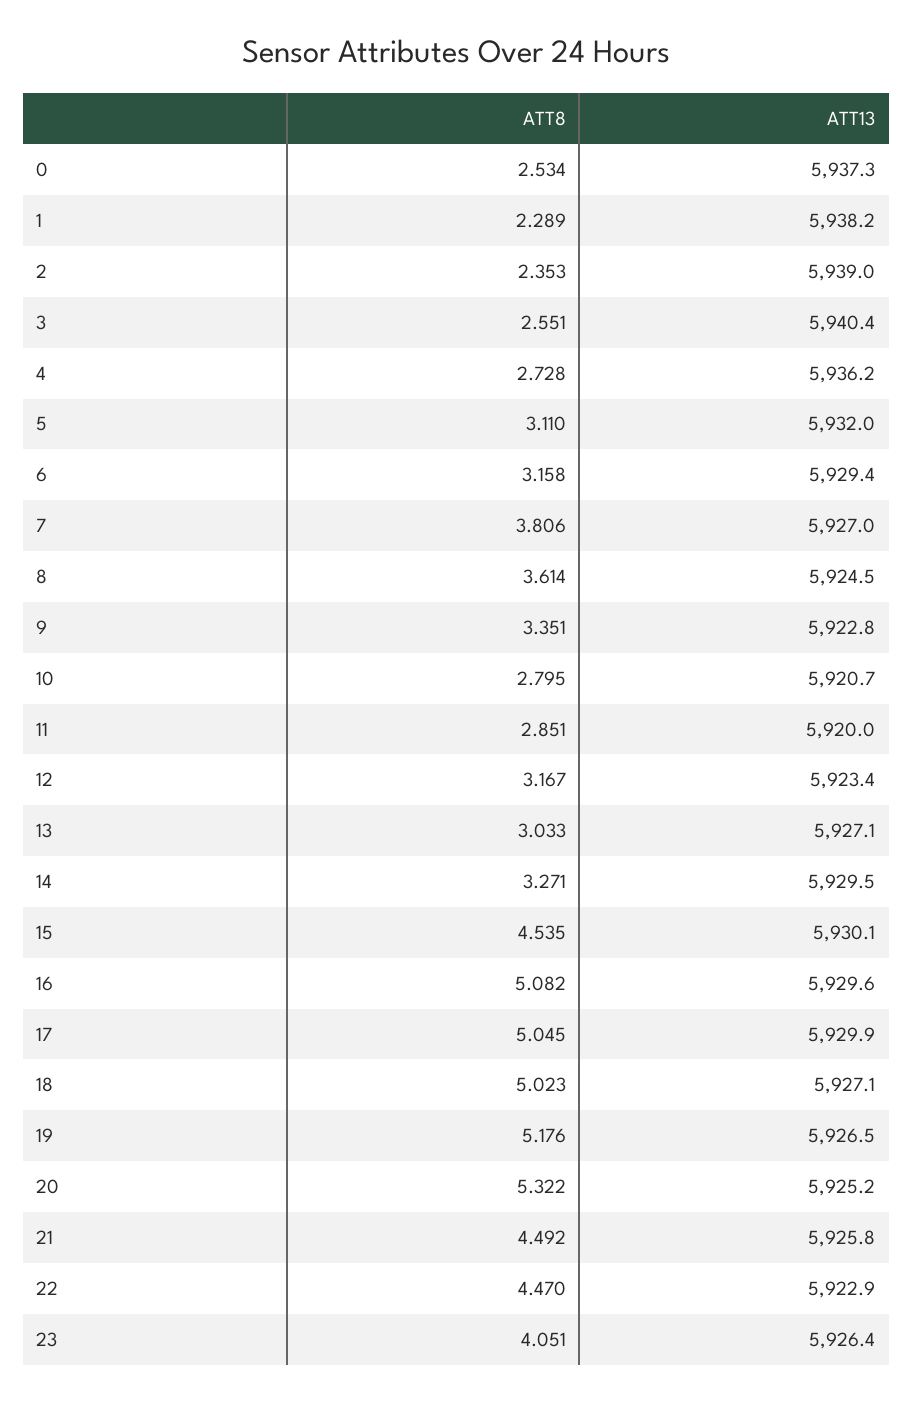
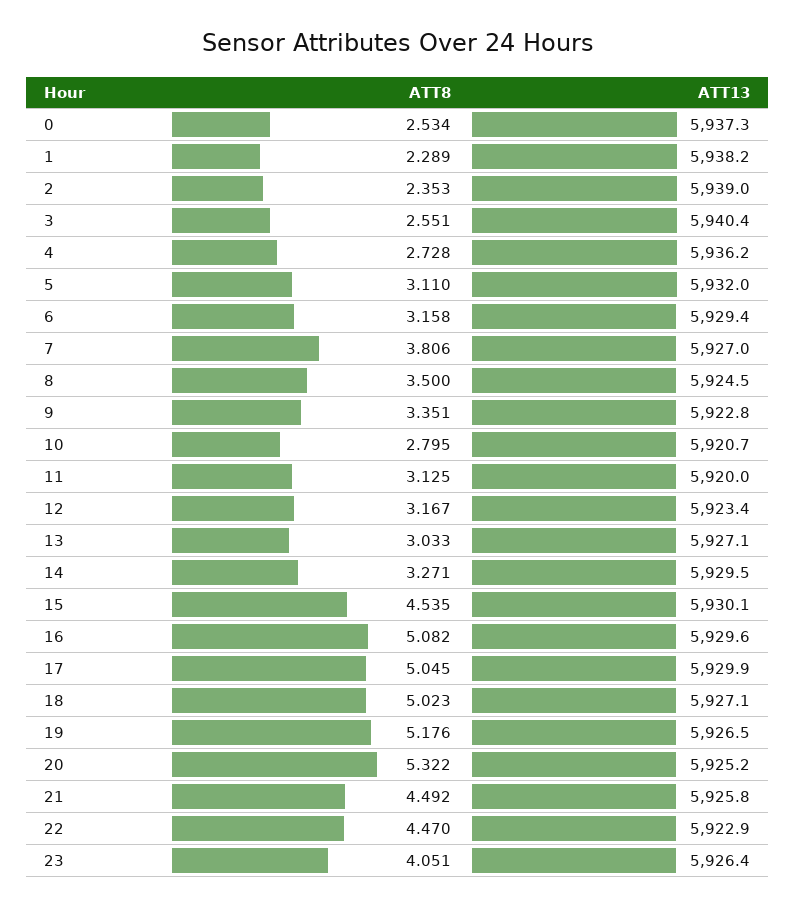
ATT8, 8: 3.614 -> 3.5
ATT8, 11: 2.851 -> 3.125

